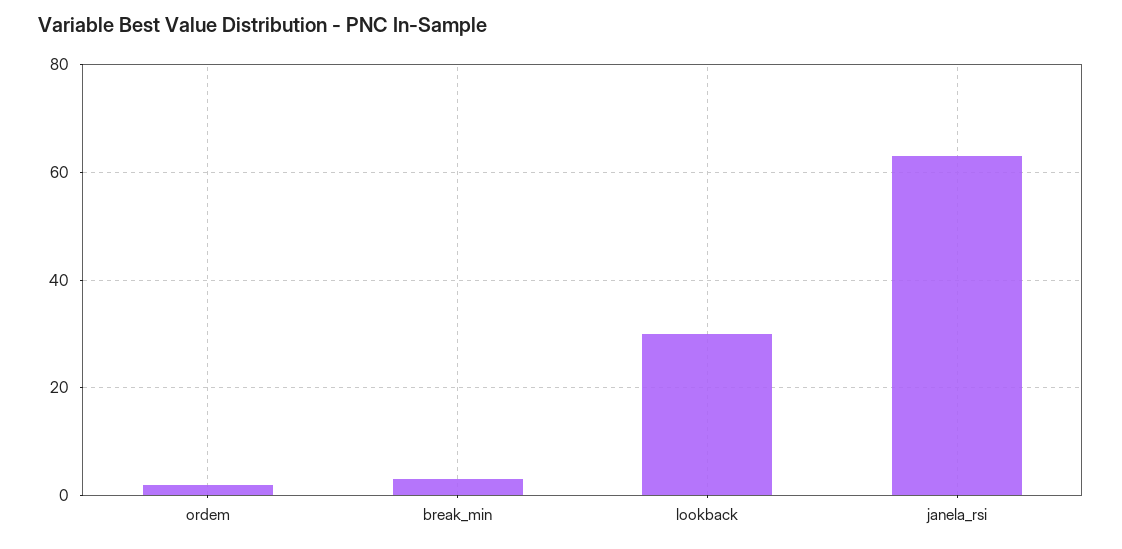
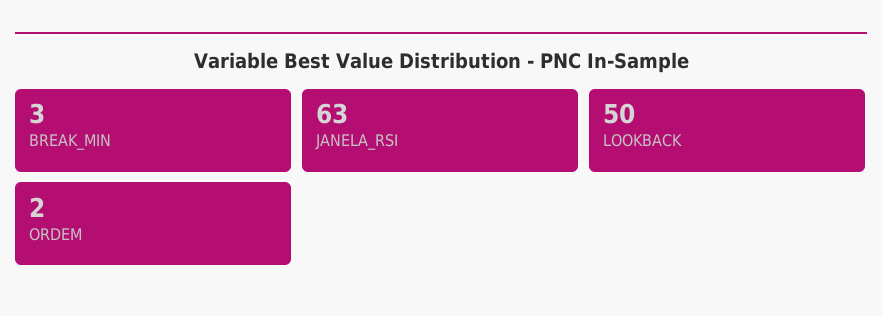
lookback: 30 -> 50

